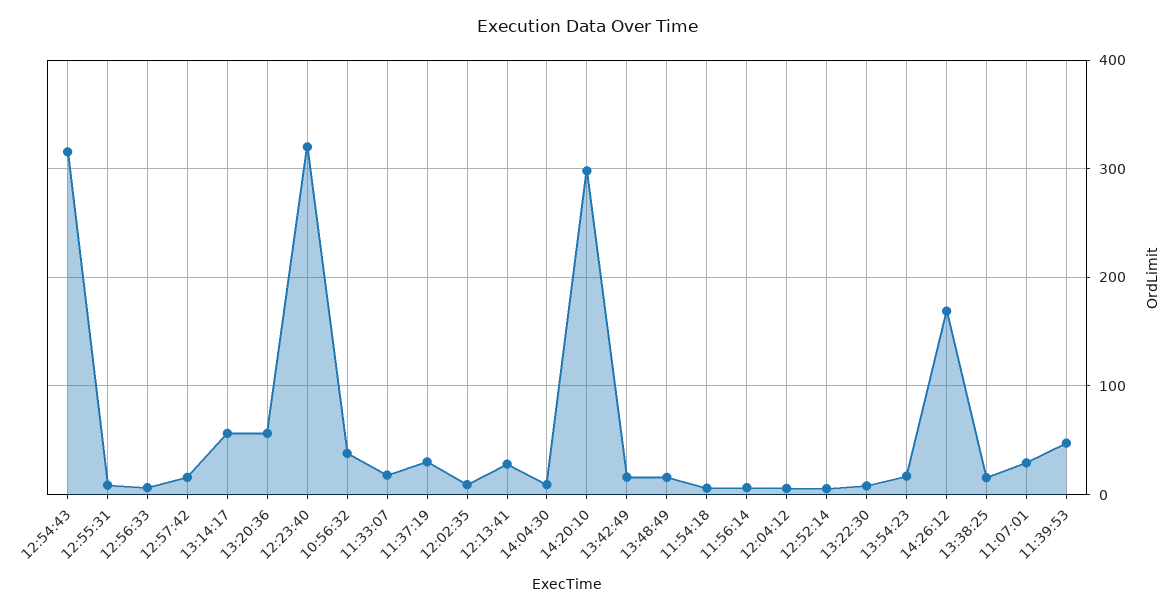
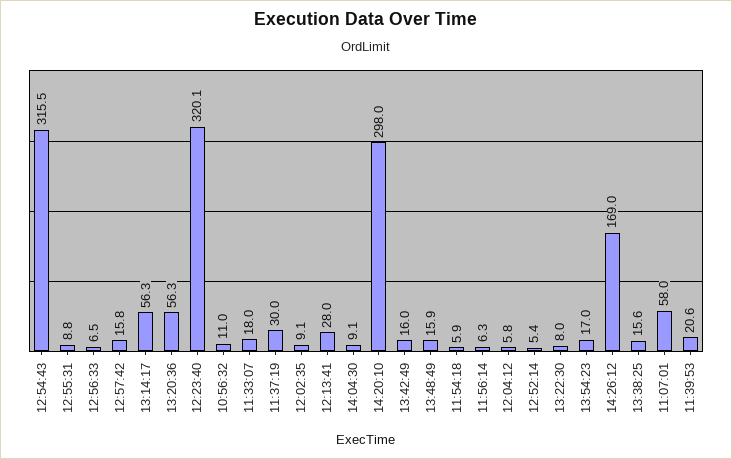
10:56:32: 40 -> 11
11:07:01: 30 -> 58
11:39:53: 50 -> 20.6

